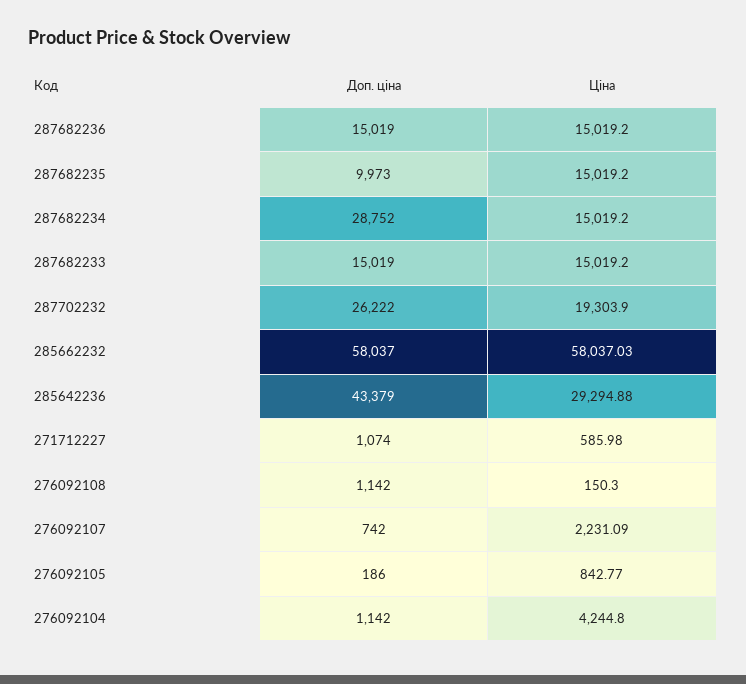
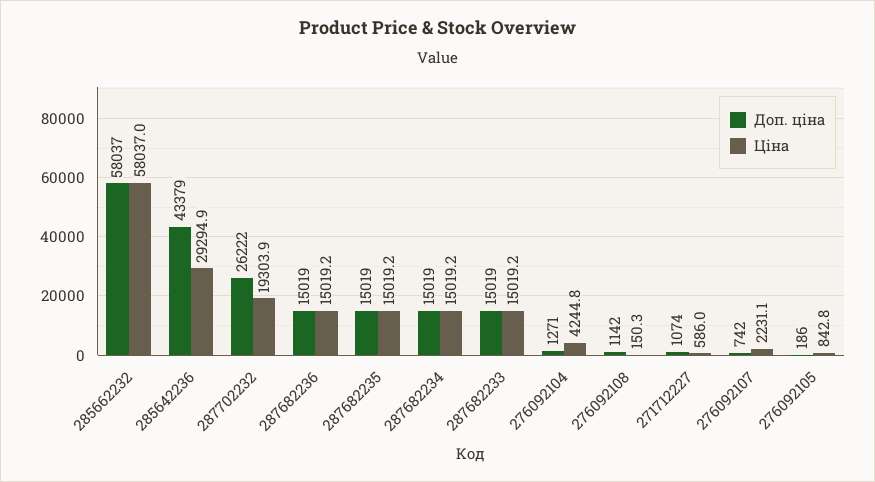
Доп. ціна, 287682235: 9973 -> 15019
Доп. ціна, 287682234: 28752 -> 15019
Доп. ціна, 276092104: 1142 -> 1271

